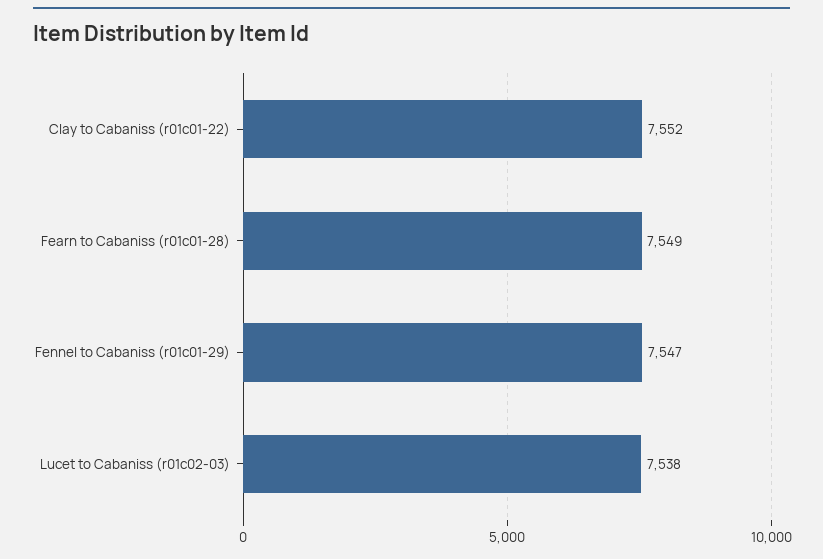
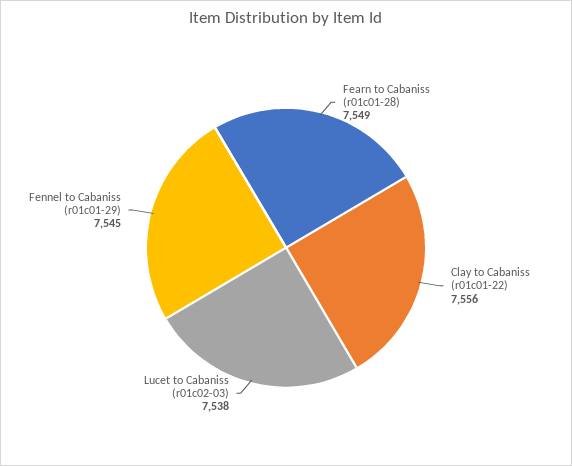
Clay to Cabaniss (r01c01-22): 7552 -> 7556
Fennel to Cabaniss (r01c01-29): 7547 -> 7545

